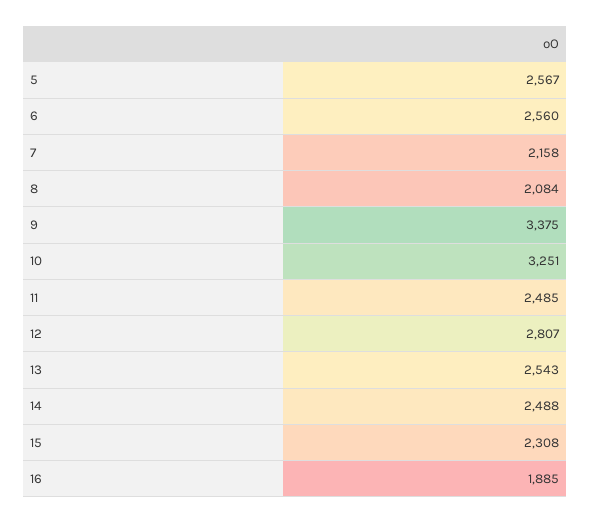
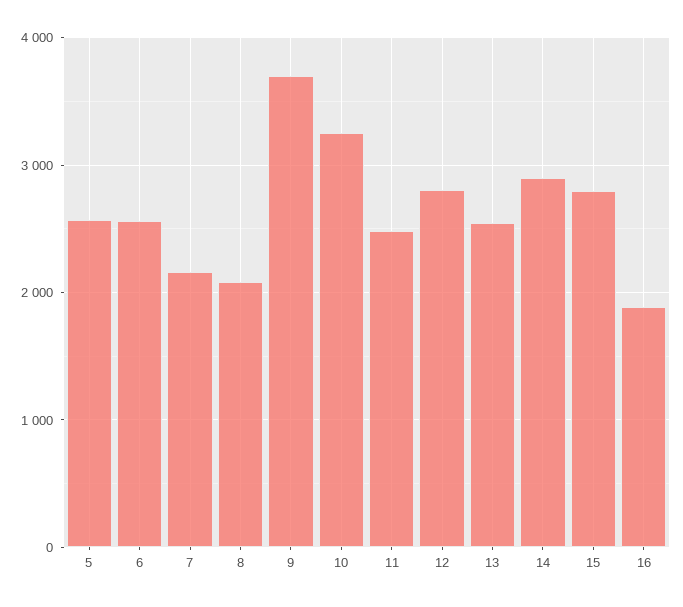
9: 3375 -> 3700
14: 2488 -> 2900
15: 2308 -> 2800

